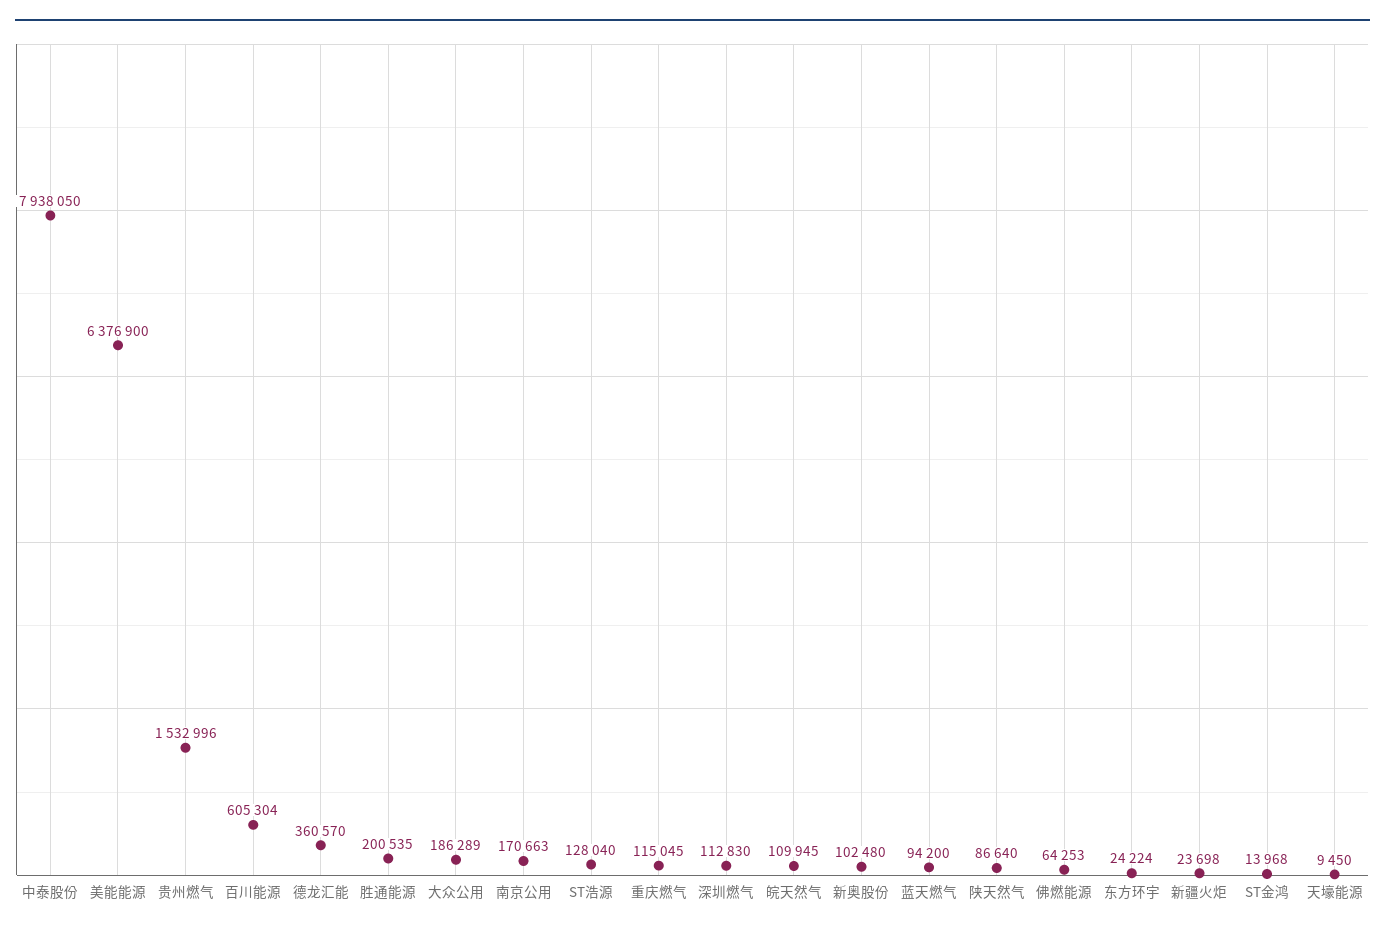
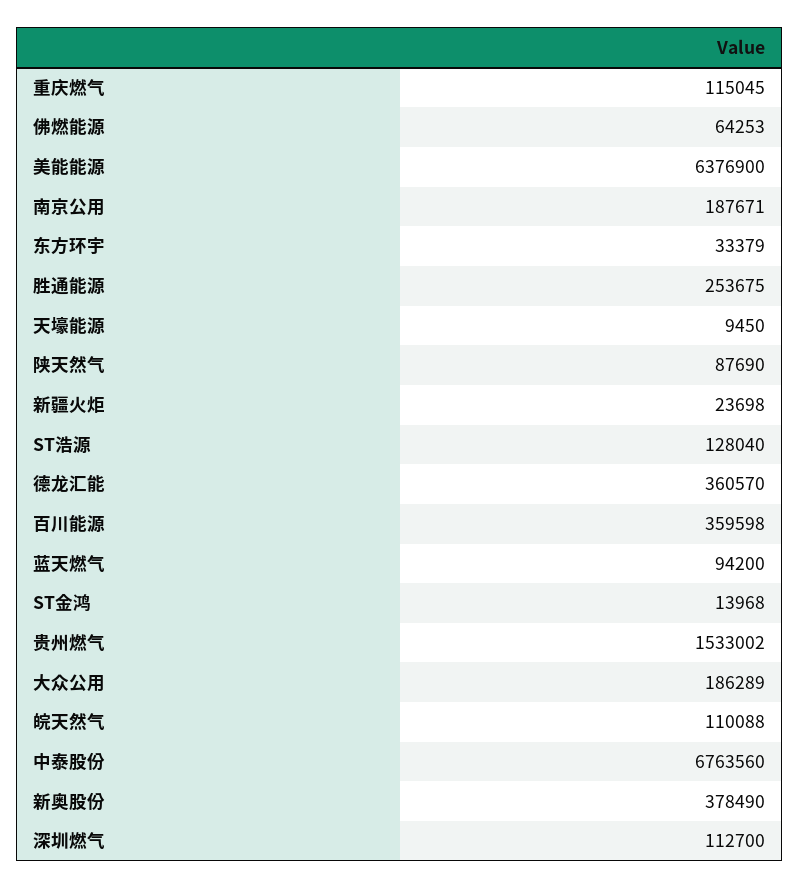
中泰股份: 7938050 -> 6763560
贵州燃气: 1532996 -> 1533002
百川能源: 605304 -> 359598
胜通能源: 200535 -> 253675
南京公用: 170663 -> 187671
深圳燃气: 112830 -> 112700
皖天然气: 109945 -> 110088
新奥股份: 102480 -> 378490
陕天然气: 86640 -> 87690
东方环宇: 24224 -> 33379

